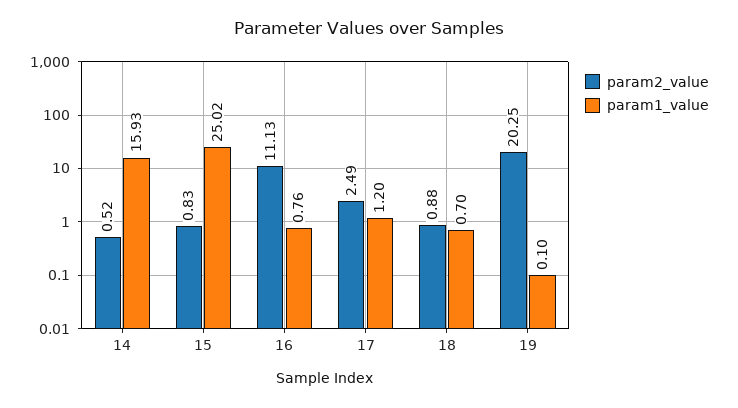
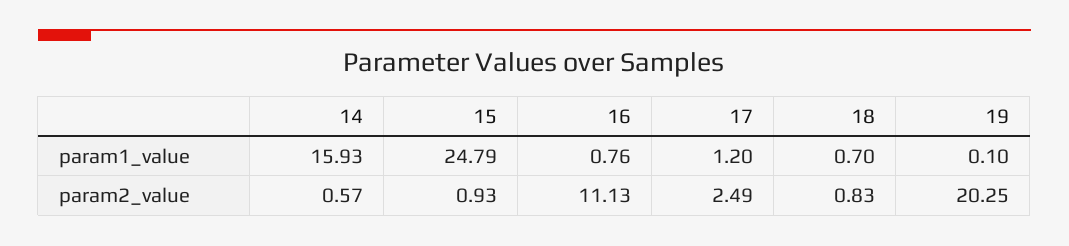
param2_value, 14: 0.52 -> 0.57
param2_value, 15: 0.83 -> 0.93
param1_value, 15: 25.02 -> 24.79
param2_value, 18: 0.88 -> 0.83

